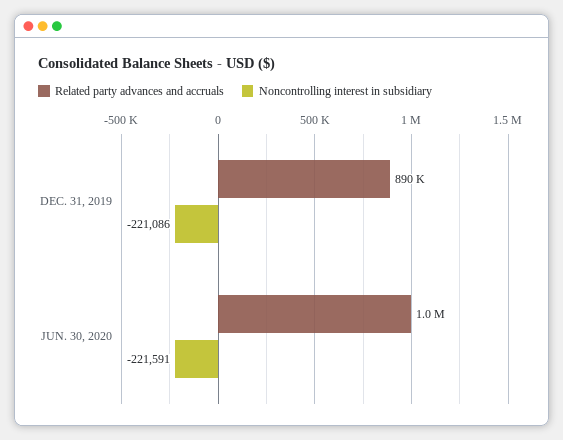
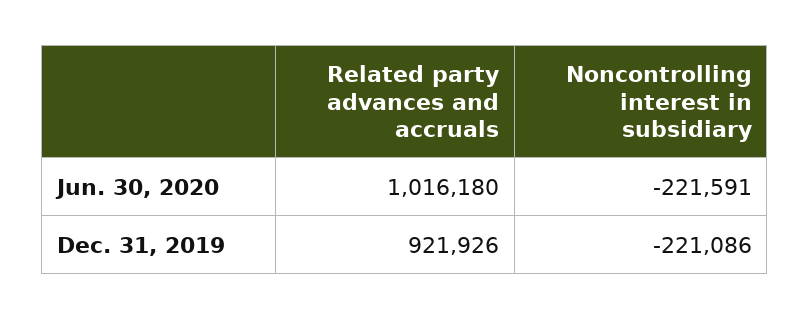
Related party advances and accruals, DEC. 31, 2019: 890000 -> 921926

